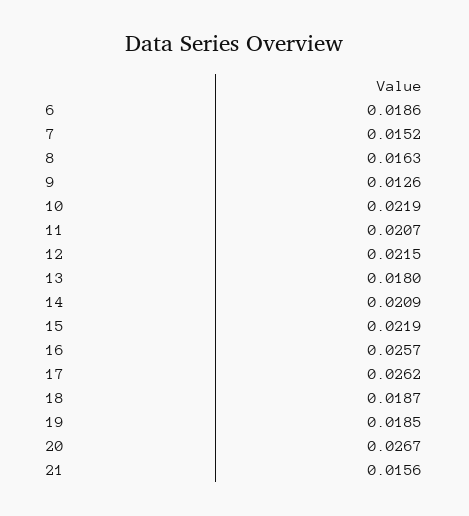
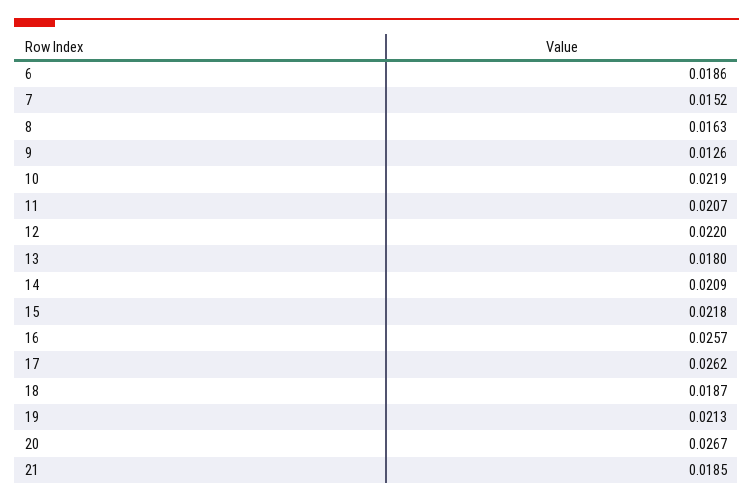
12: 0.0215 -> 0.022
15: 0.0219 -> 0.0218
19: 0.0185 -> 0.0213
21: 0.0156 -> 0.0185

